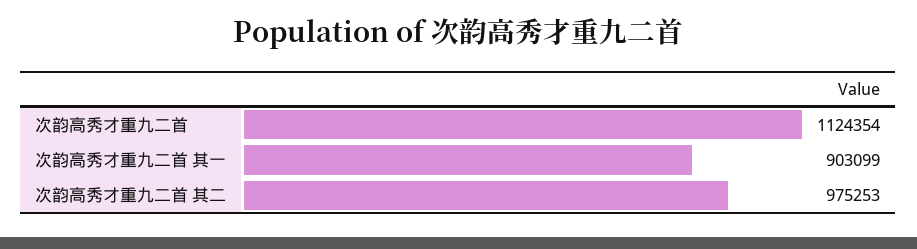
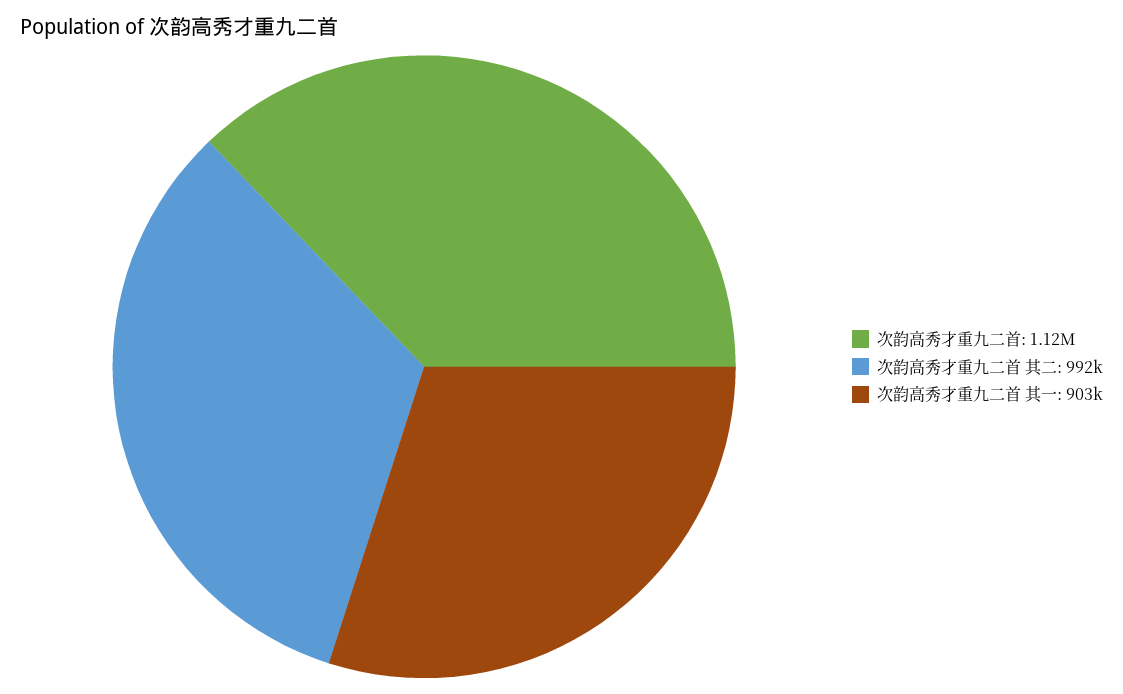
次韵高秀才重九二首 其二: 975253 -> 992000

